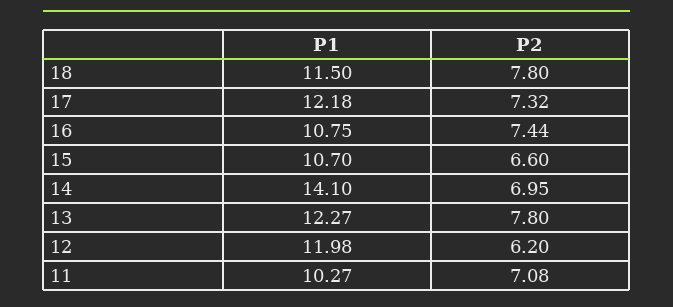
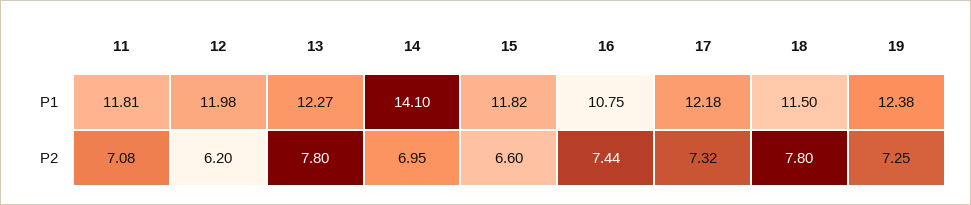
P1, 15: 10.7 -> 11.82
P1, 11: 10.27 -> 11.81
P1, 19: none -> 12.38
P2, 19: none -> 7.25

